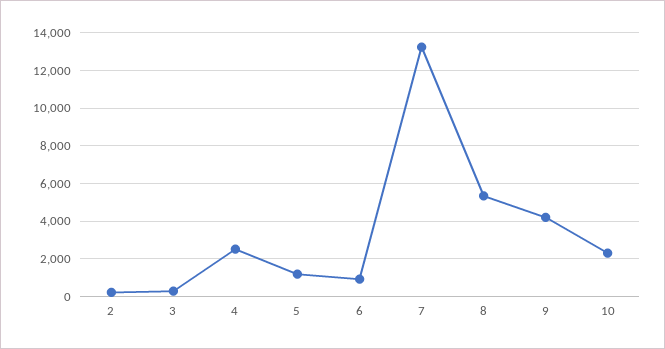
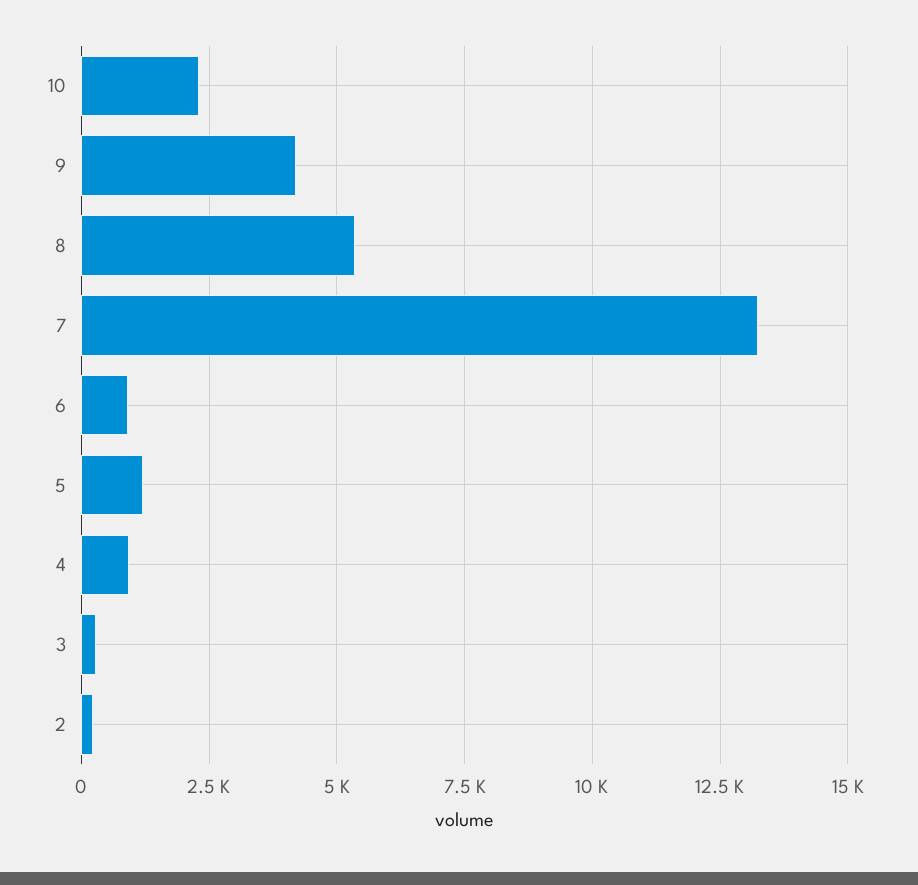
4: 2500 -> 1000

